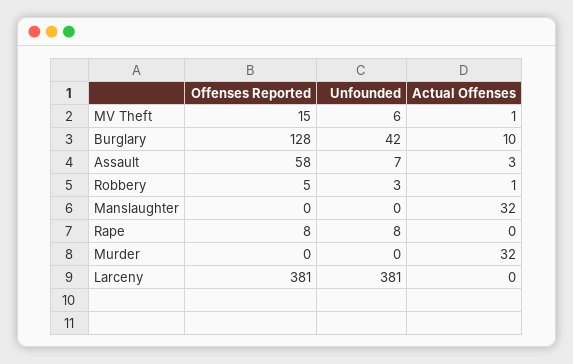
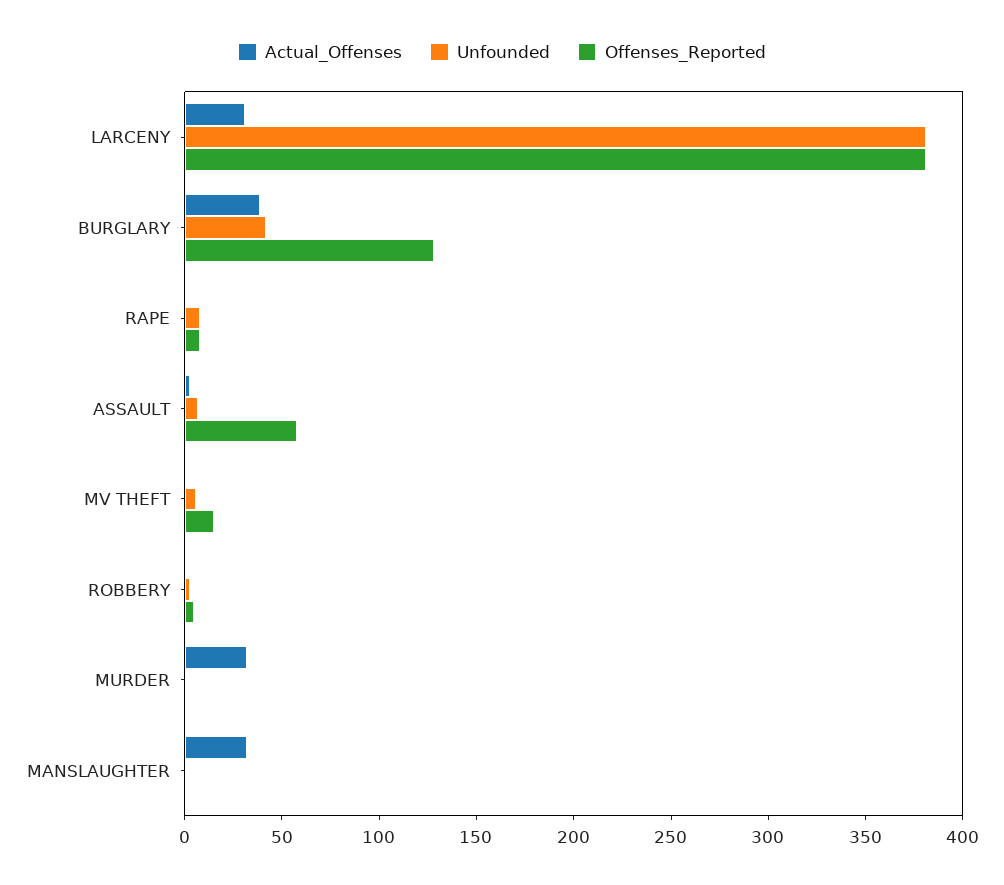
Actual Offenses, Burglary: 10 -> 40
Actual Offenses, Larceny: 0 -> 30

